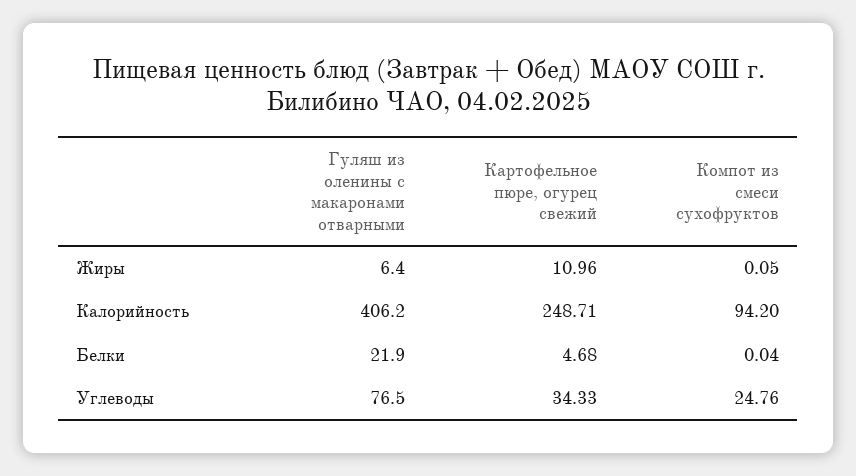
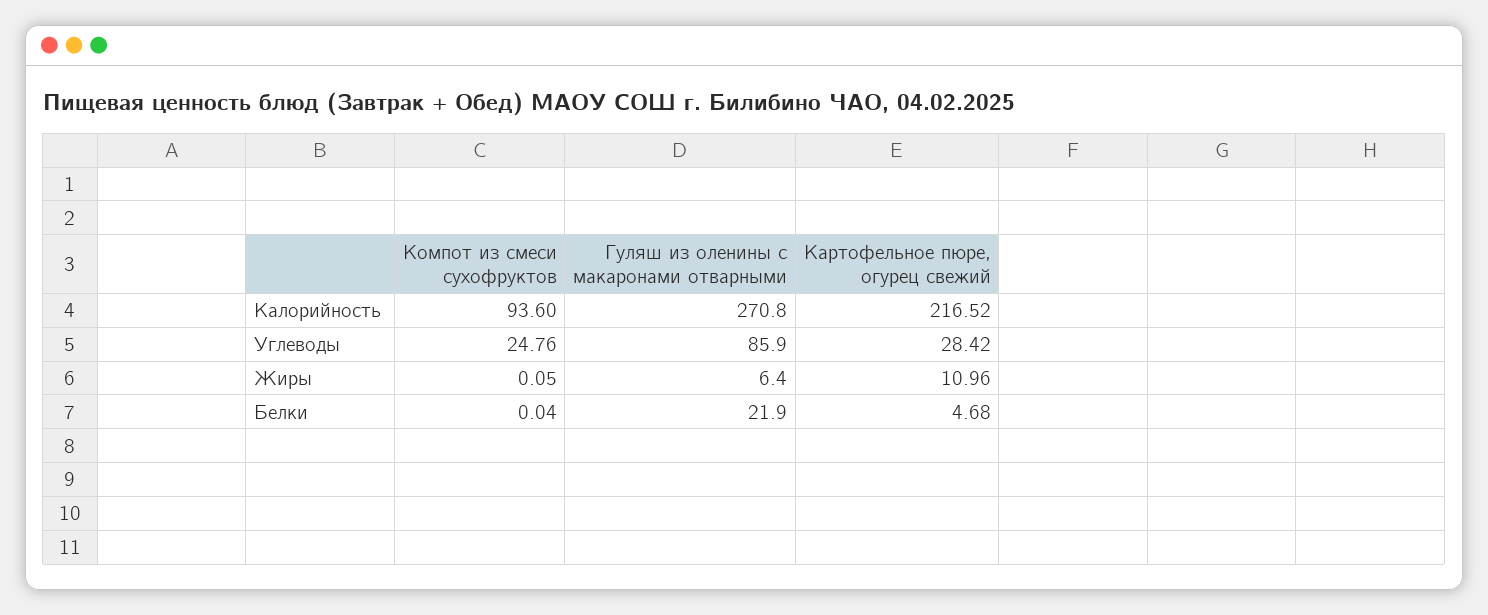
Гуляш из оленины с макаронами отварными, Калорийность: 406.2 -> 270.8
Картофельное пюре, огурец свежий, Калорийность: 248.71 -> 216.52
Компот из смеси сухофруктов, Калорийность: 94.2 -> 93.6
Гуляш из оленины с макаронами отварными, Углеводы: 76.5 -> 85.9
Картофельное пюре, огурец свежий, Углеводы: 34.33 -> 28.42

